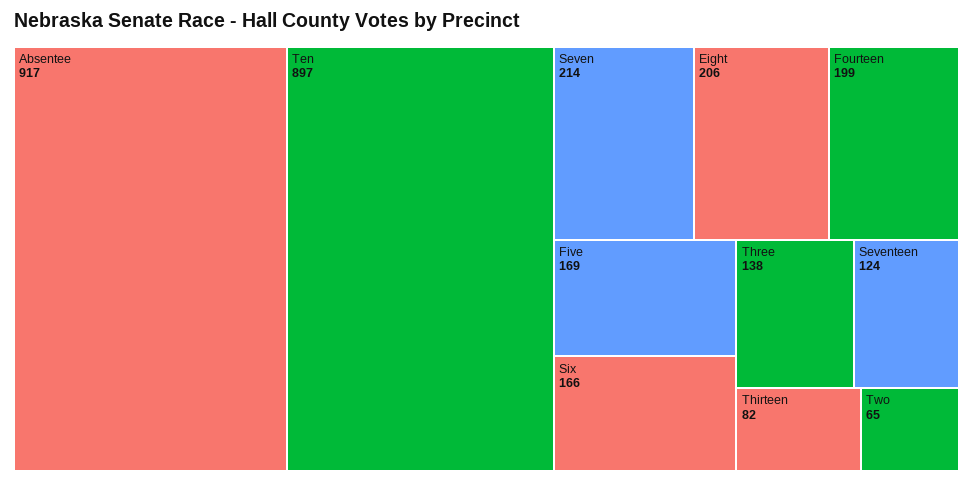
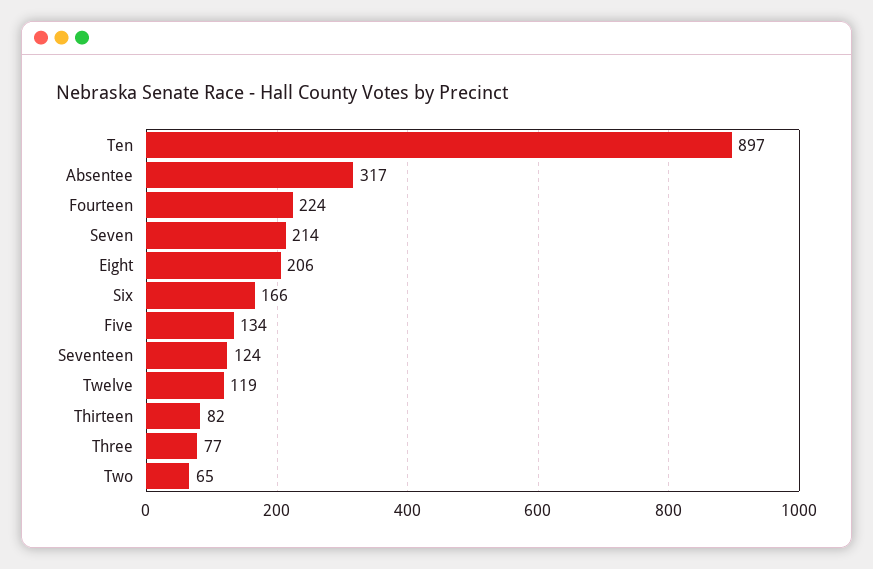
Absentee: 917 -> 317
Fourteen: 199 -> 224
Five: 169 -> 134
Three: 138 -> 77
Twelve: none -> 119

